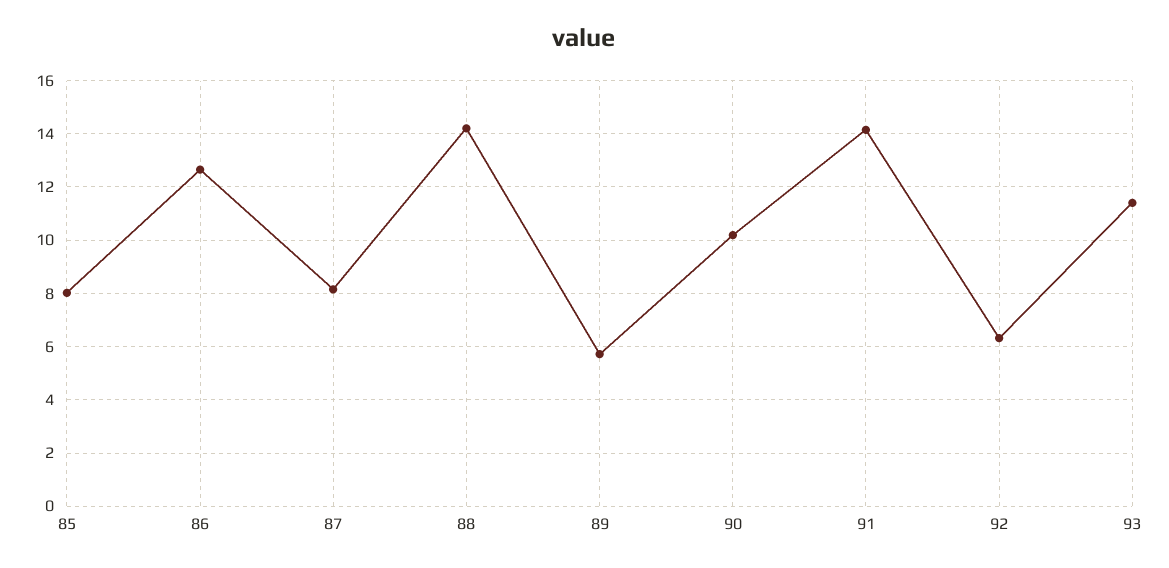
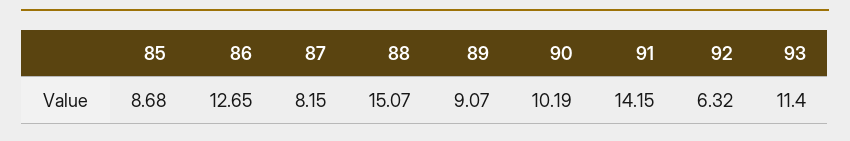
85: 8 -> 8.68
88: 14.25 -> 15.07
89: 5.75 -> 9.07

